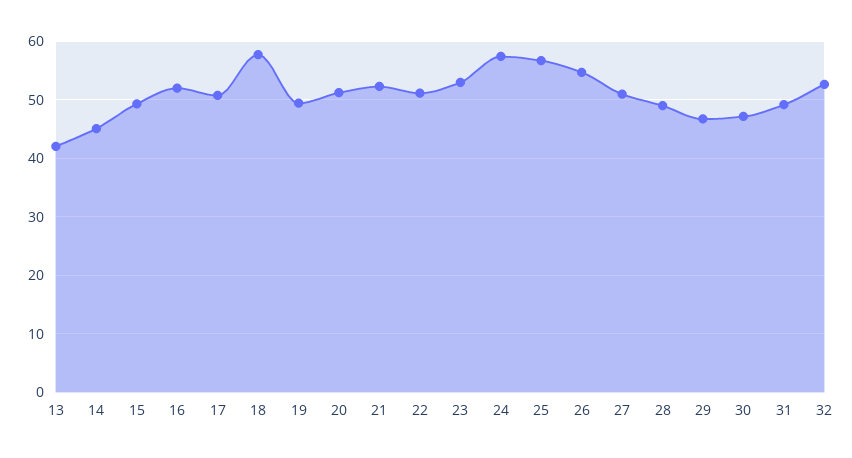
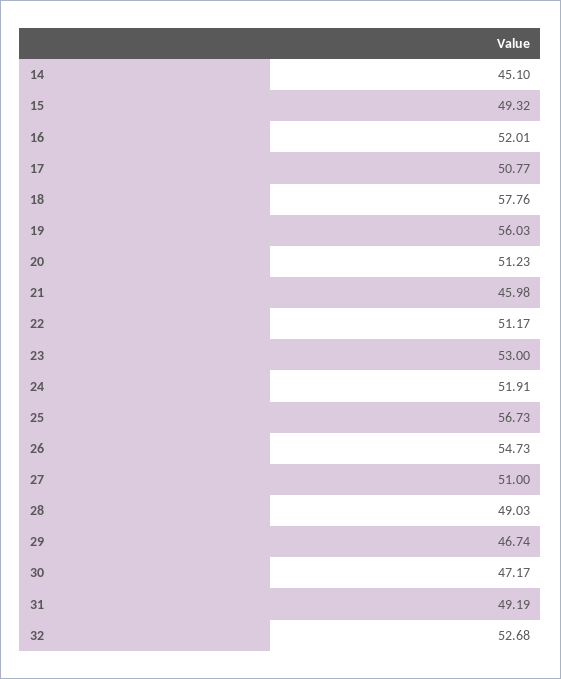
13: 42 -> none
19: 50 -> 56.03
21: 52 -> 45.98
24: 58 -> 51.91

